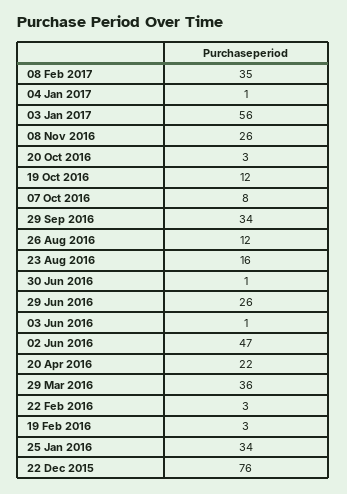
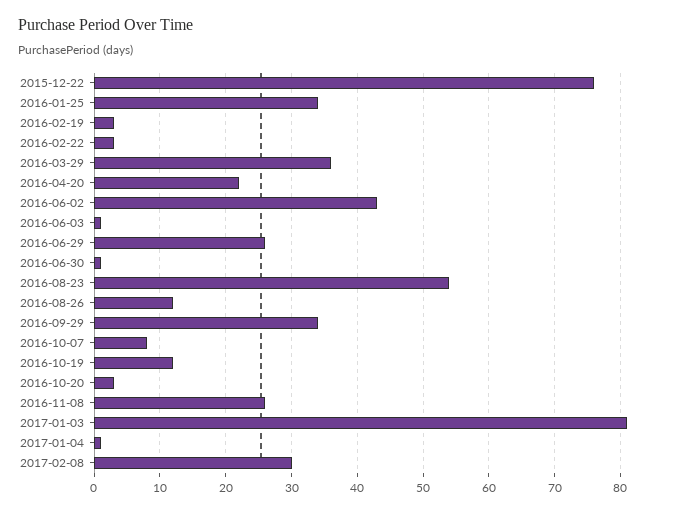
08 Feb 2017: 35 -> 30
03 Jan 2017: 56 -> 81
23 Aug 2016: 16 -> 54
02 Jun 2016: 47 -> 43

